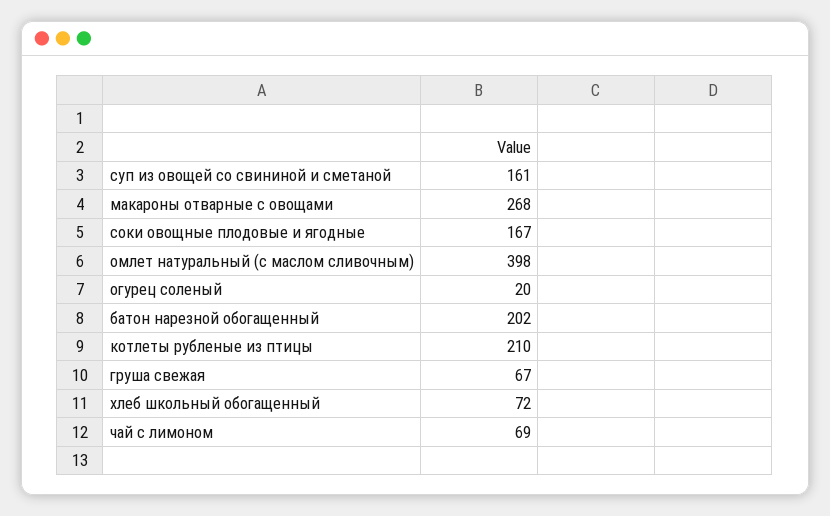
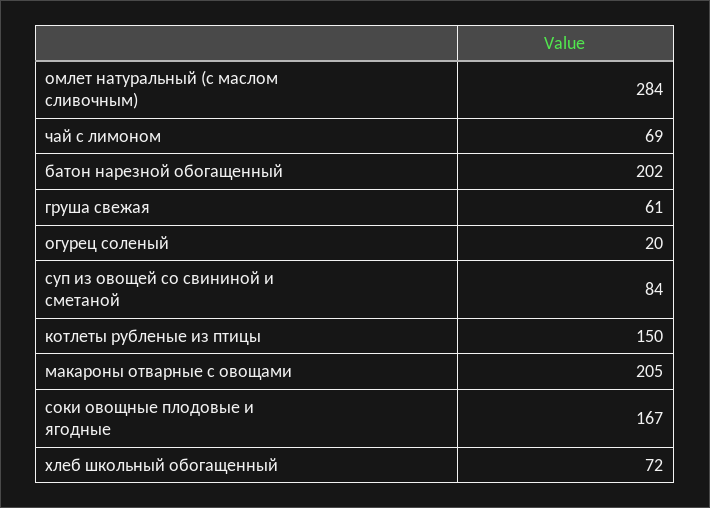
суп из овощей со свининой и сметаной: 161 -> 84
макароны отварные с овощами: 268 -> 205
омлет натуральный (с маслом сливочным): 398 -> 284
котлеты рубленые из птицы: 210 -> 150
груша свежая: 67 -> 61

